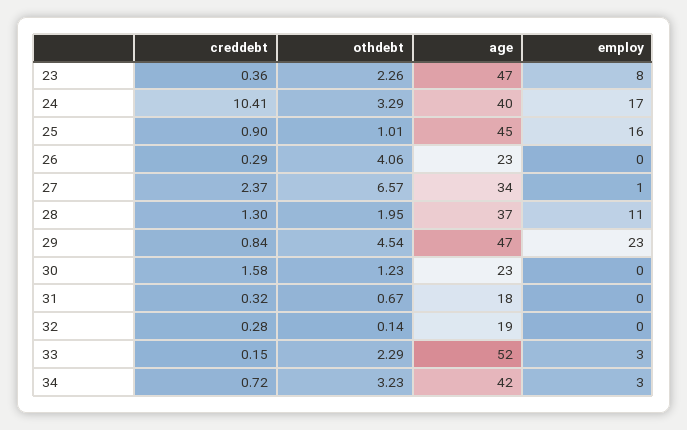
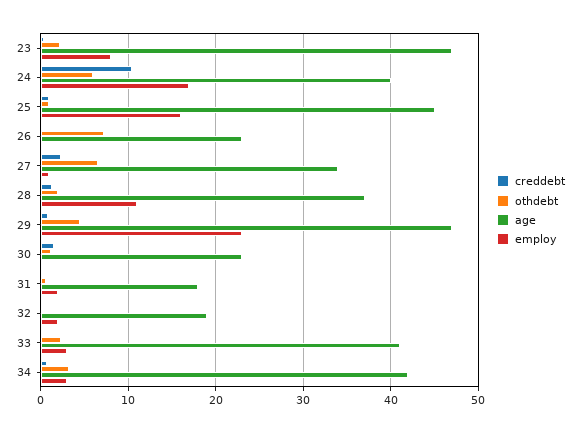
othdebt, 24: 3.29 -> 6
othdebt, 26: 4.06 -> 7
employ, 31: 0 -> 2
employ, 32: 0 -> 2
age, 33: 52 -> 41

